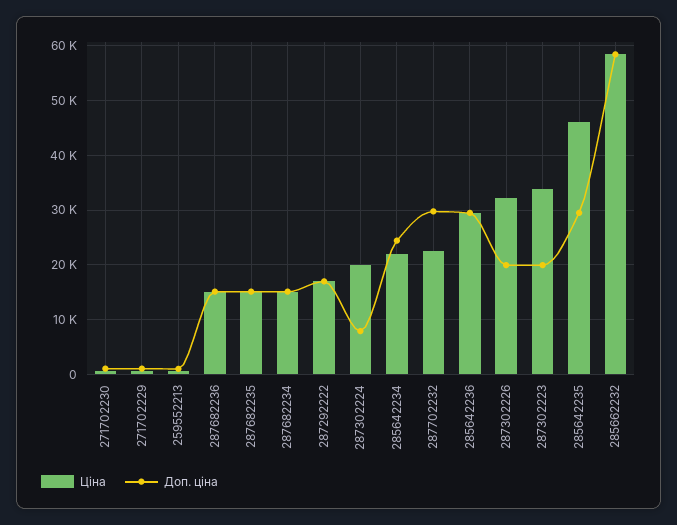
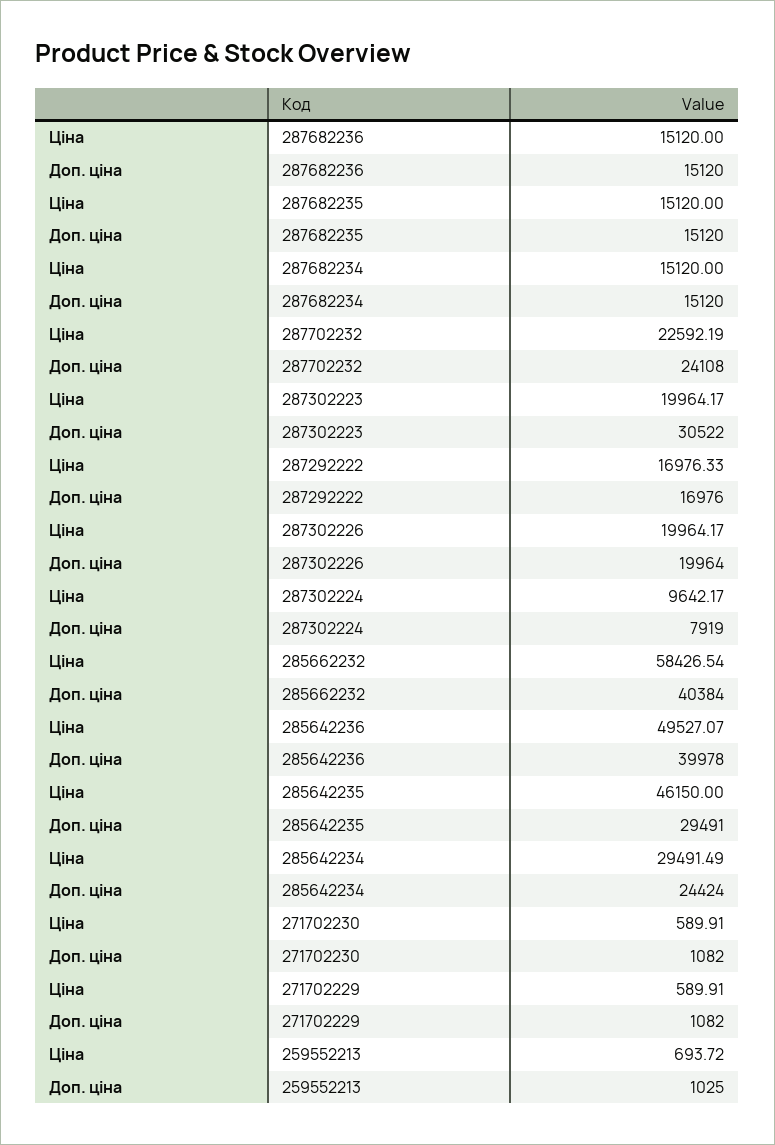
Ціна, 287302224: 20000 -> 9642.17
Ціна, 285642234: 22000 -> 29491.49
Доп. ціна, 287702232: 30000 -> 24108
Ціна, 285642236: 30000 -> 49527.07
Доп. ціна, 285642236: 30000 -> 39978
Ціна, 287302226: 32000 -> 19964.17
Ціна, 287302223: 34000 -> 19964.17
Доп. ціна, 287302223: 20000 -> 30522
Доп. ціна, 285662232: 58000 -> 40384

